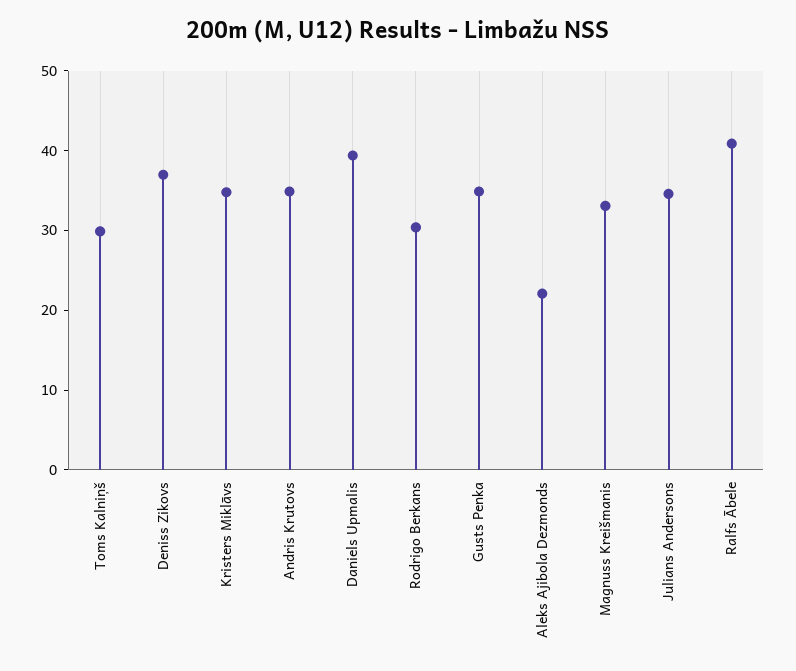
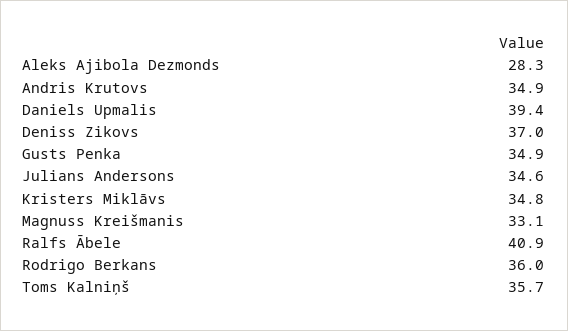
Toms Kalniņš: 30 -> 35.7
Rodrigo Berkans: 30 -> 36
Aleks Ajibola Dezmonds: 22 -> 28.3

